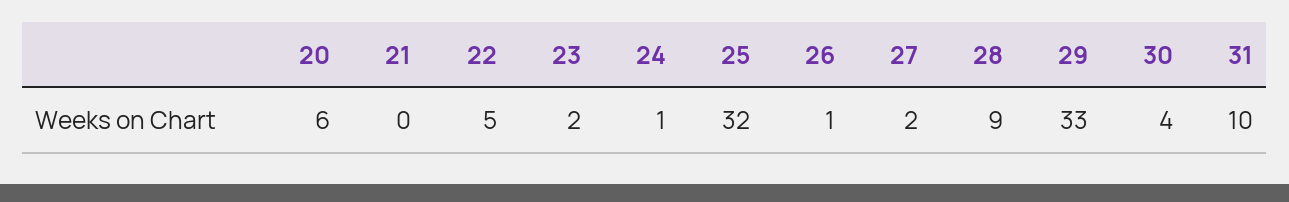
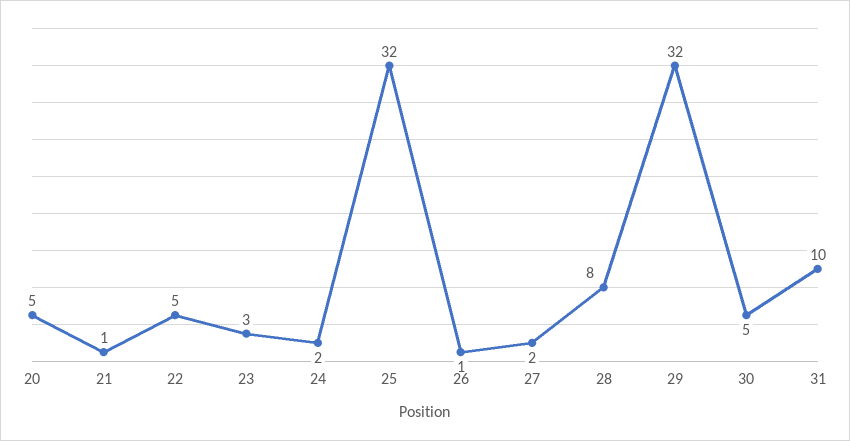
20: 6 -> 5
21: 0 -> 1
23: 2 -> 3
24: 1 -> 2
28: 9 -> 8
29: 33 -> 32
30: 4 -> 5

